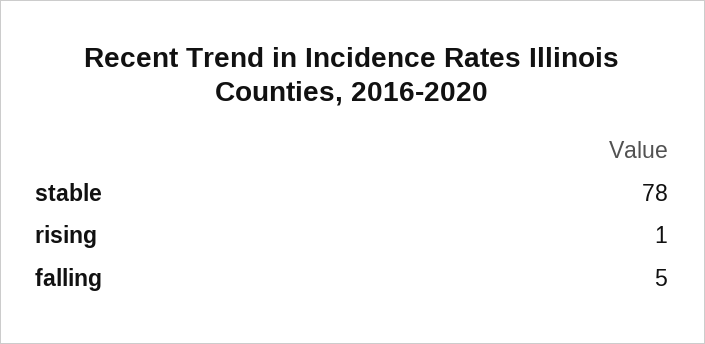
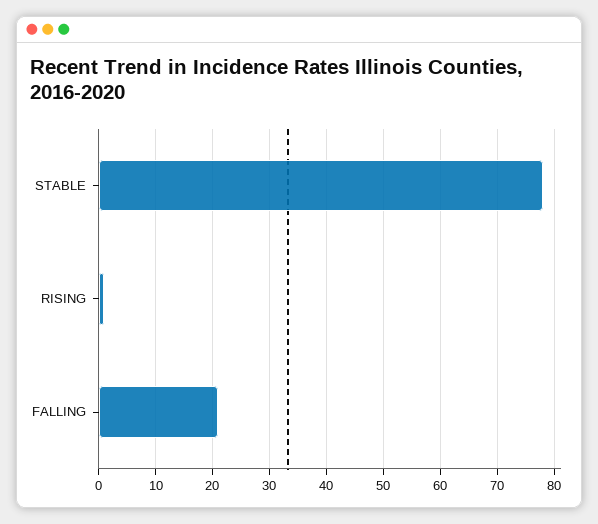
falling: 5 -> 20

